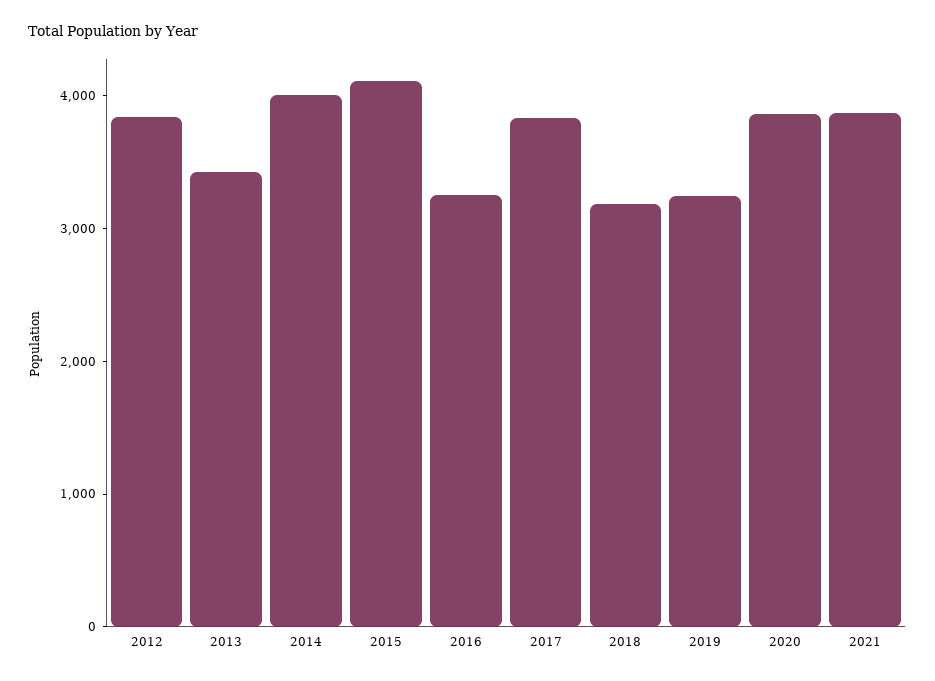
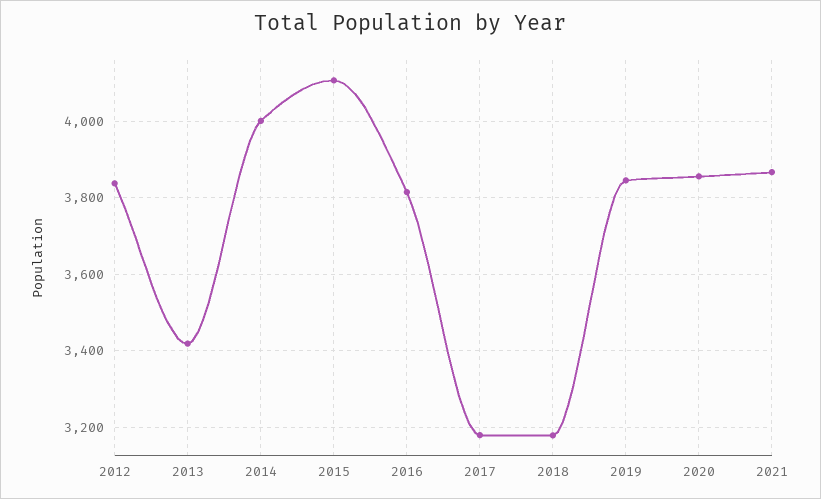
2016: 3200 -> 3820
2017: 3800 -> 3180
2019: 3200 -> 3840

